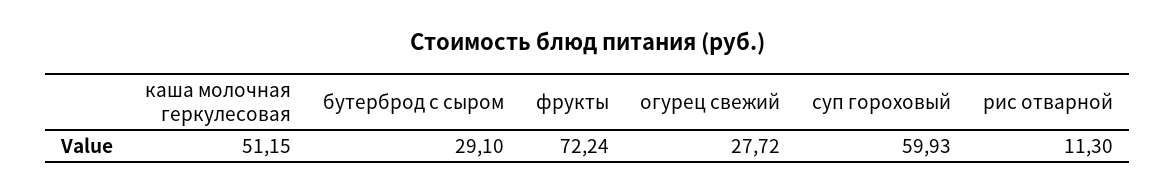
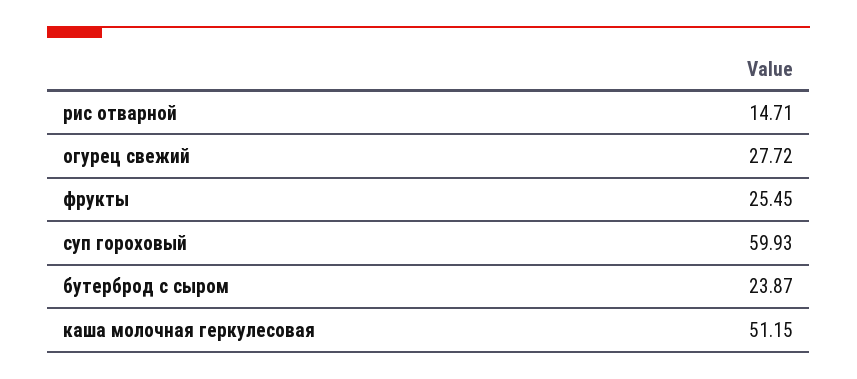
бутерброд с сыром: 29.1 -> 23.87
фрукты: 72.24 -> 25.45
рис отварной: 11.3 -> 14.71

